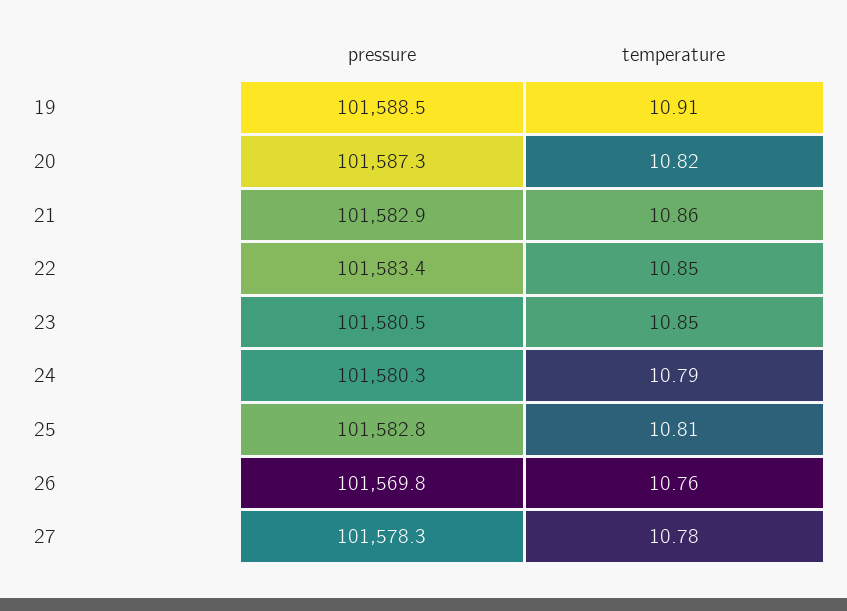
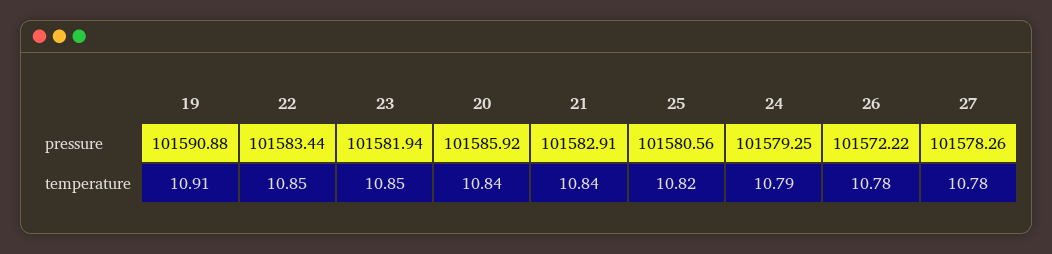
pressure, 19: 101588.5 -> 101590.88
pressure, 20: 101587.3 -> 101585.92
temperature, 20: 10.82 -> 10.84
temperature, 21: 10.86 -> 10.84
pressure, 23: 101580.5 -> 101581.94
pressure, 24: 101580.3 -> 101579.25
pressure, 25: 101582.8 -> 101580.56
temperature, 25: 10.81 -> 10.82
pressure, 26: 101569.8 -> 101572.22
temperature, 26: 10.76 -> 10.78

